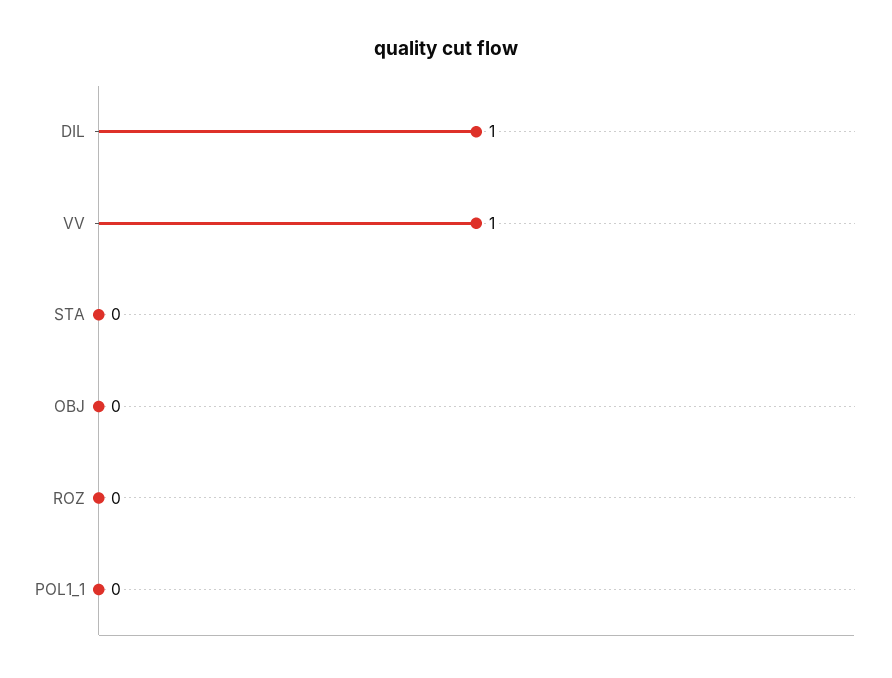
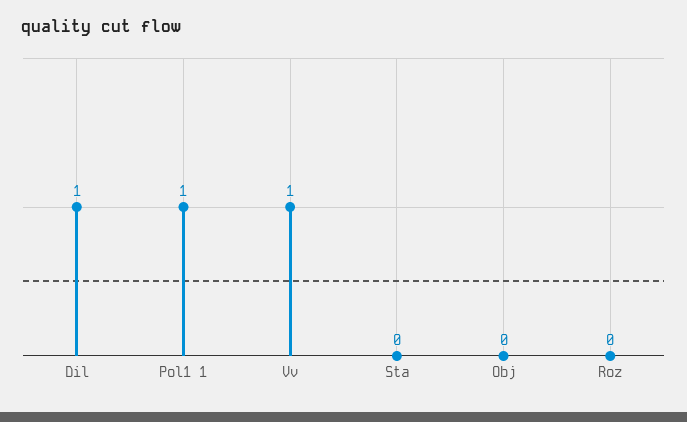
POL1_1: 0 -> 1

